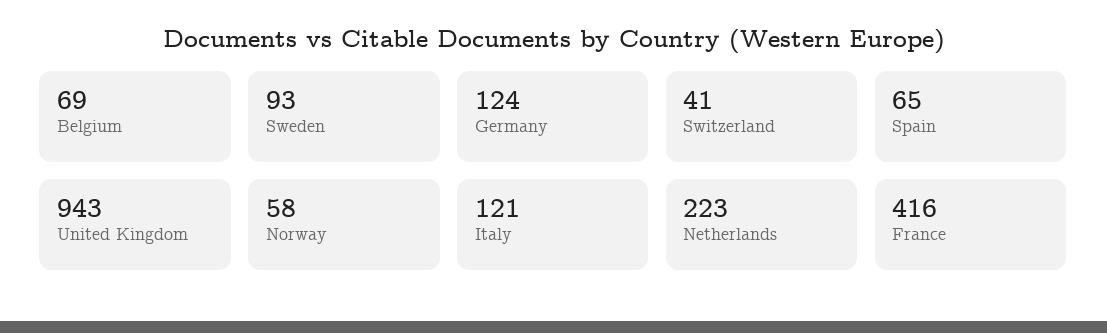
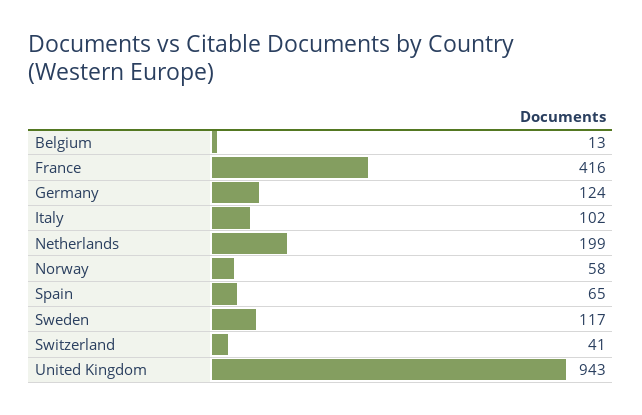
Belgium: 69 -> 13
Sweden: 93 -> 117
Italy: 121 -> 102
Netherlands: 223 -> 199

